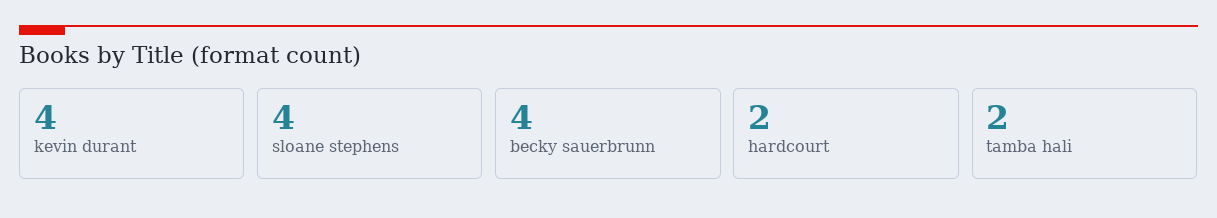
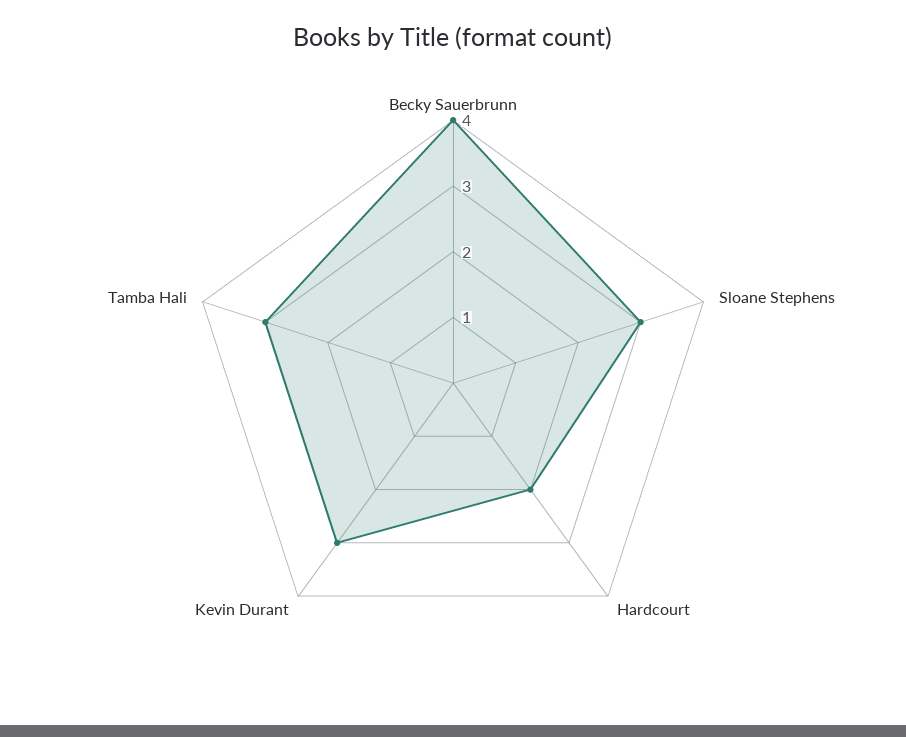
kevin durant: 4 -> 3
sloane stephens: 4 -> 3
tamba hali: 2 -> 3

